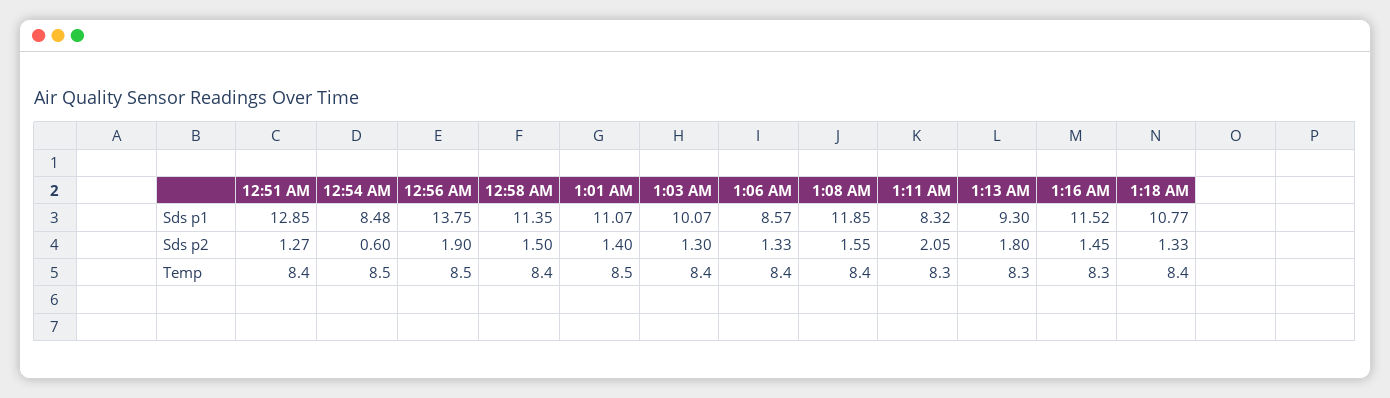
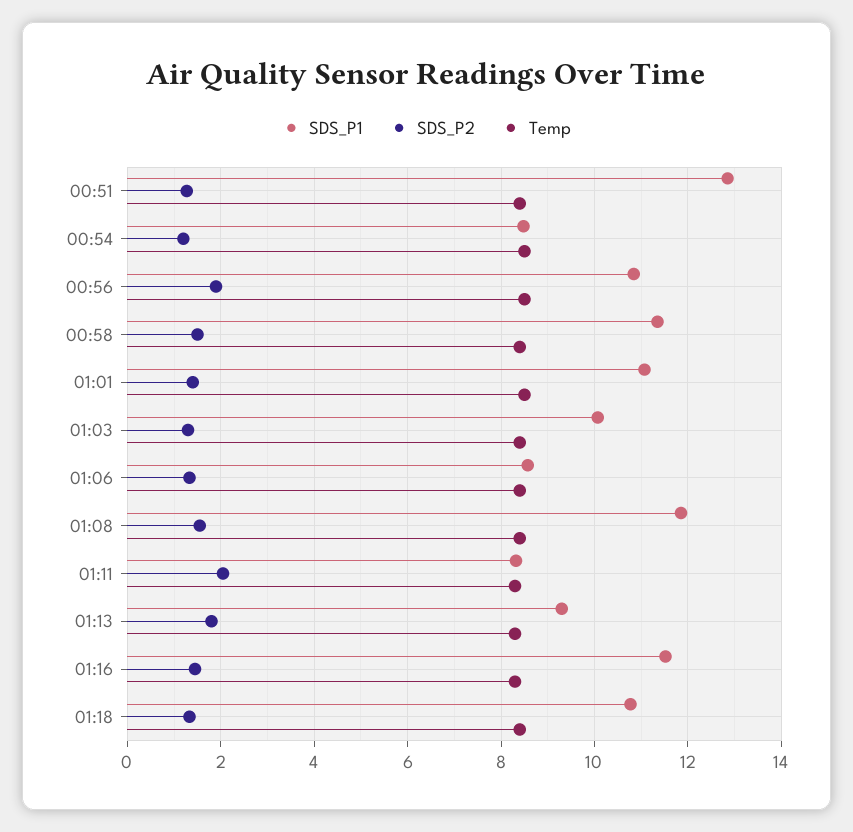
Sds p1, 12:56 AM: 13.75 -> 10.8
Sds p2, 12:54 AM: 0.6 -> 1.2

